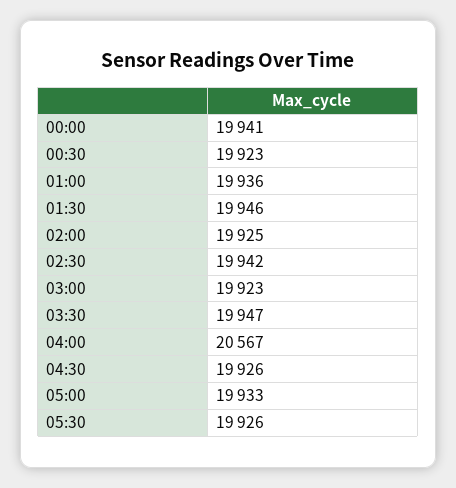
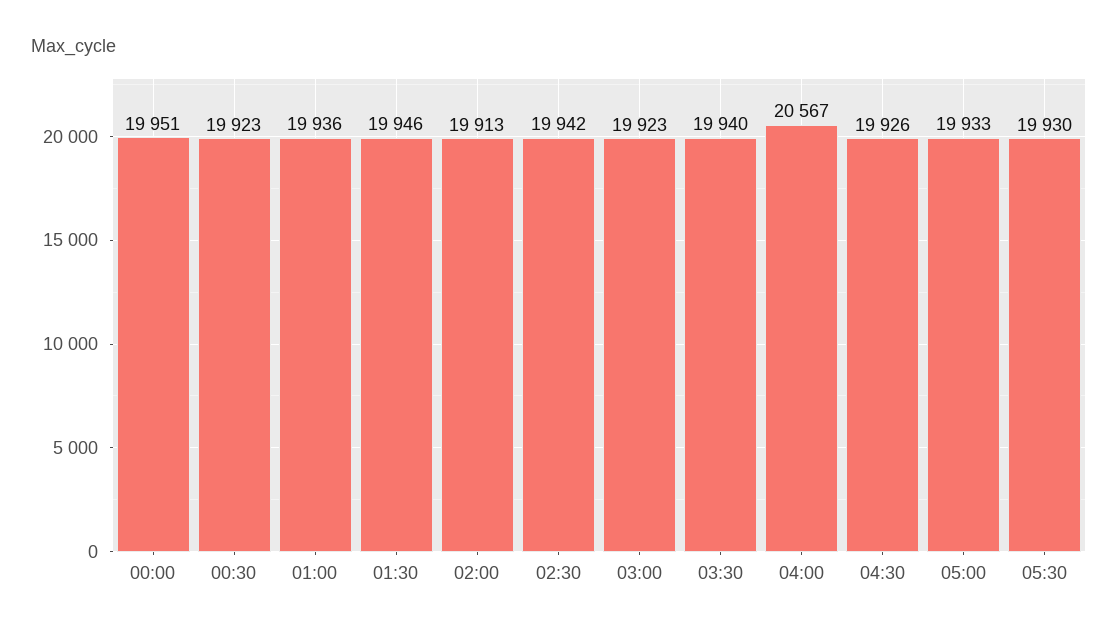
00:00: 19941 -> 19951
02:00: 19925 -> 19913
03:30: 19947 -> 19940
05:30: 19926 -> 19930

